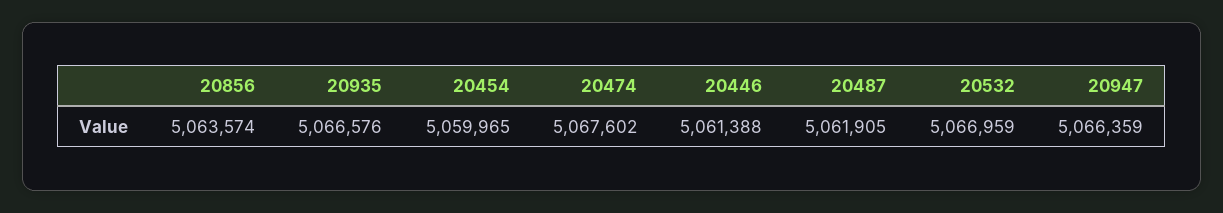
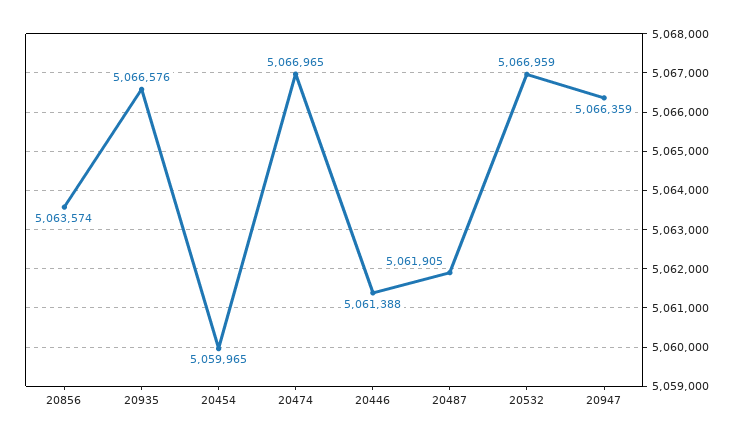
20474: 5067602 -> 5066965

